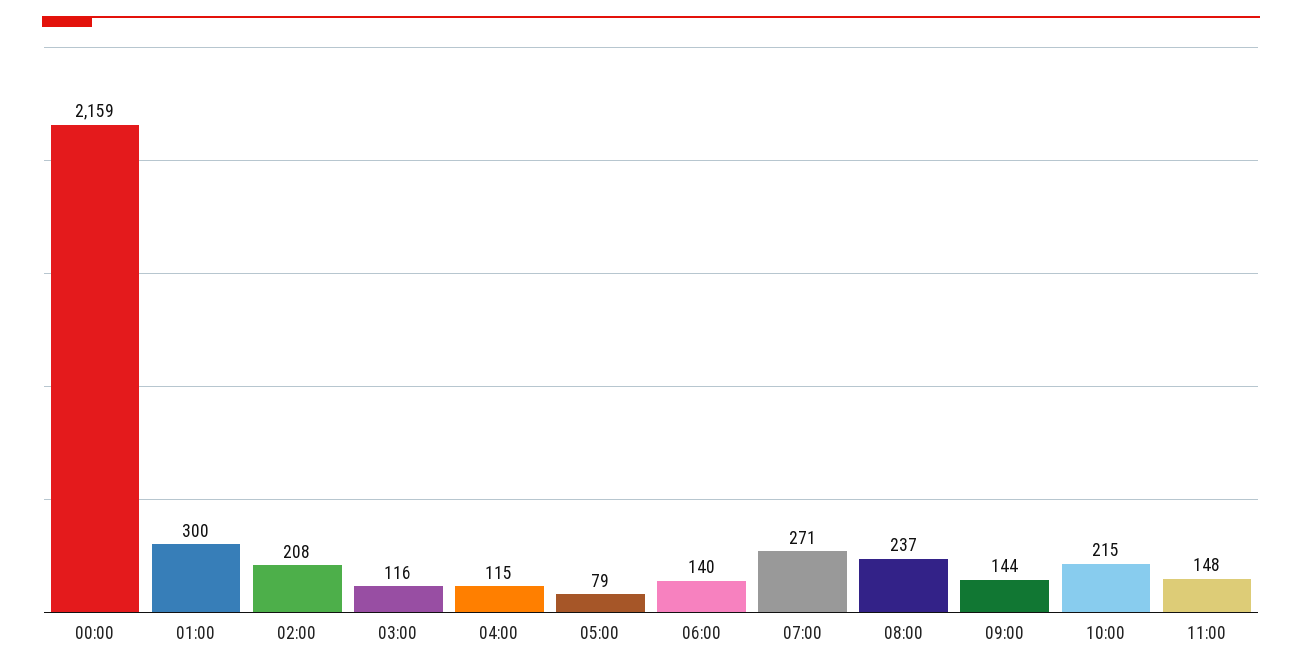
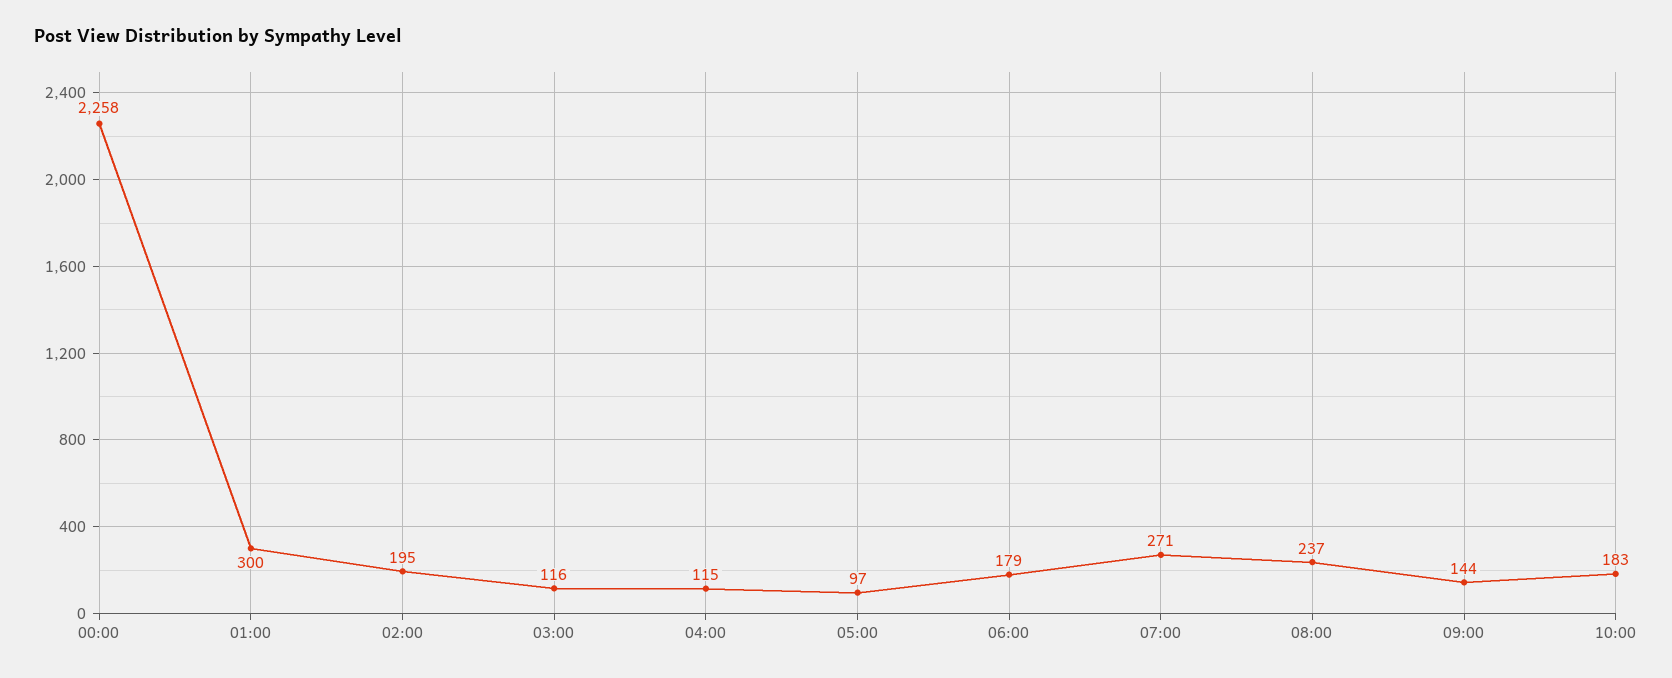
00:00: 2159 -> 2258
02:00: 208 -> 195
05:00: 79 -> 97
06:00: 140 -> 179
10:00: 215 -> 183
11:00: 148 -> none

